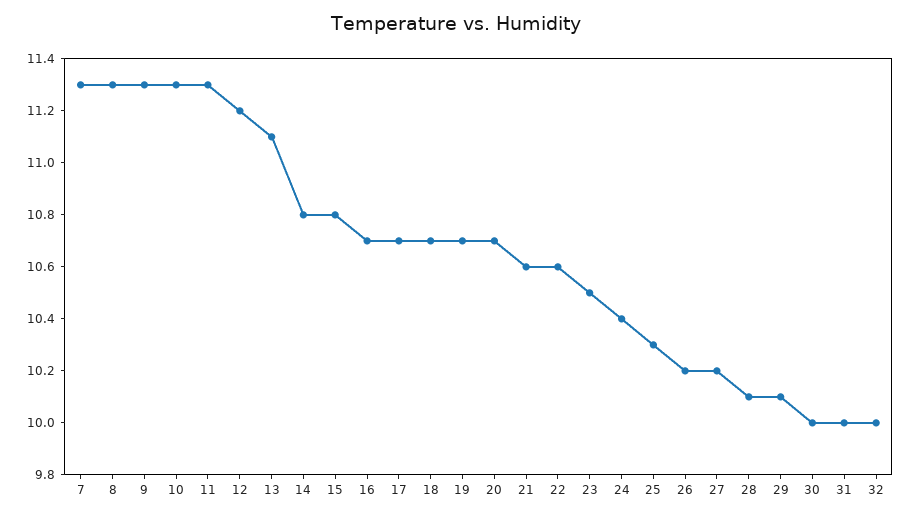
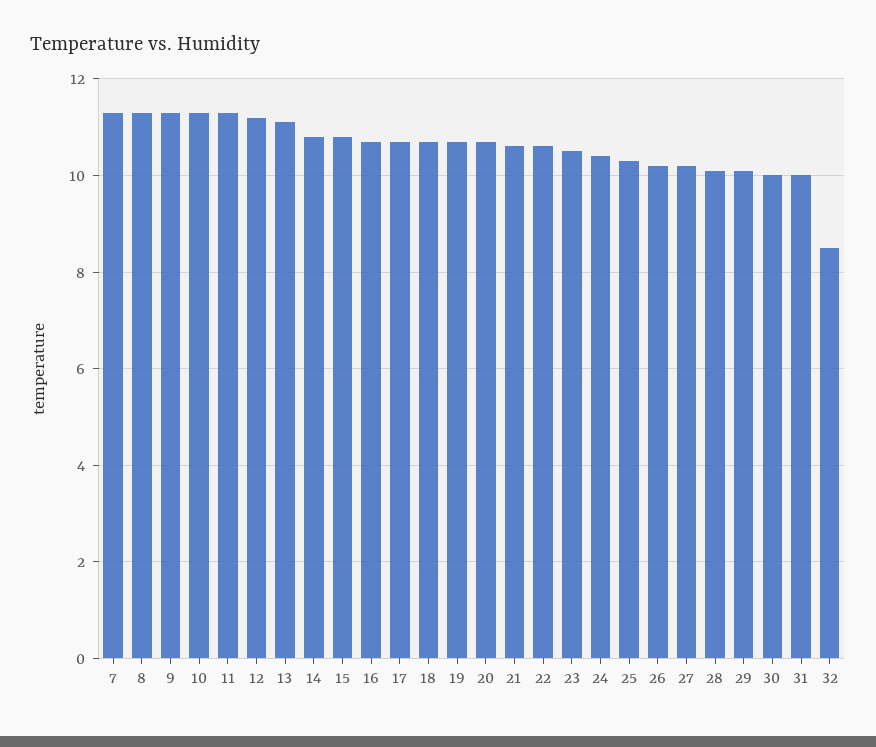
32: 10 -> 8.5

